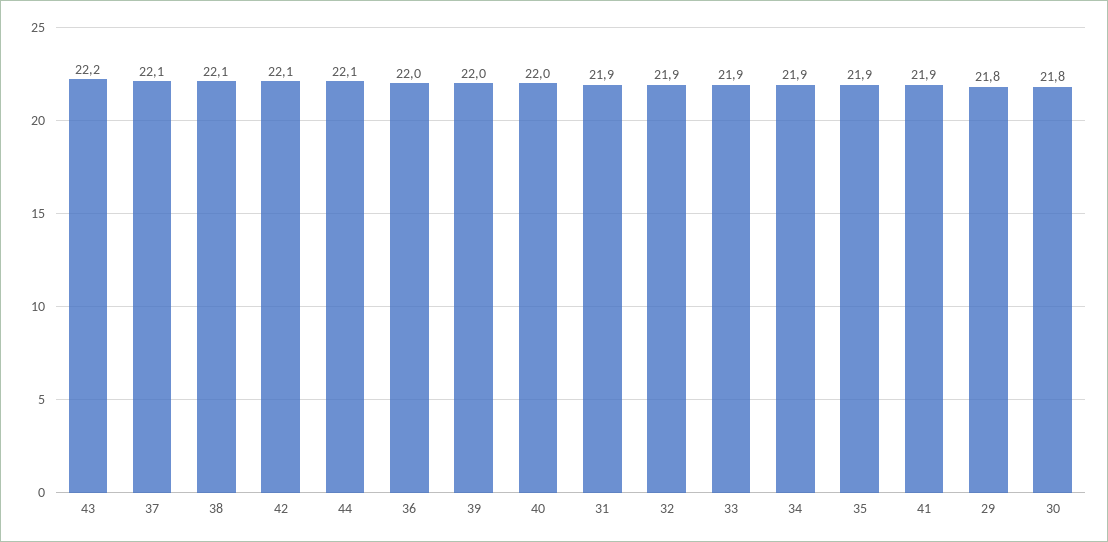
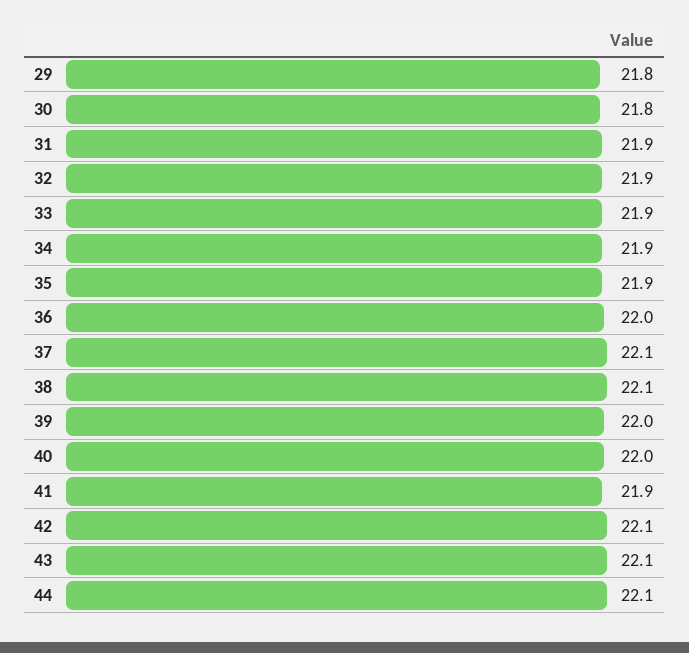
43: 22.2 -> 22.1

